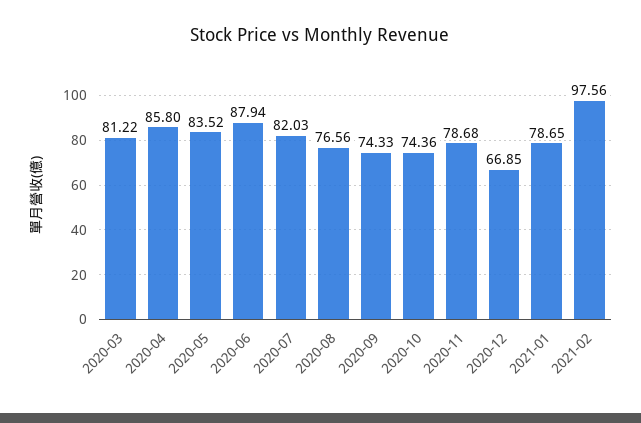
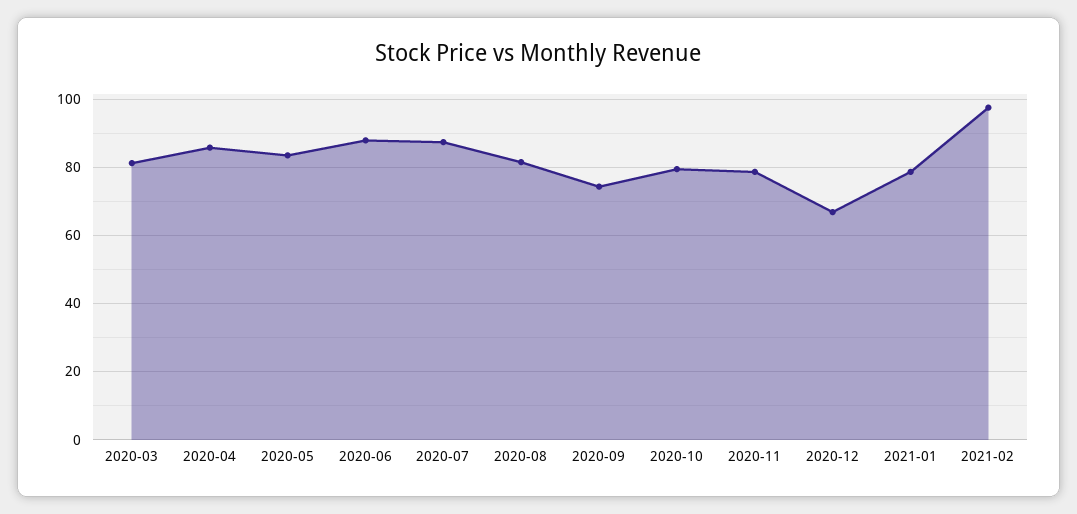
2020-07: 82.03 -> 88
2020-08: 76.56 -> 82
2020-10: 74.36 -> 80

